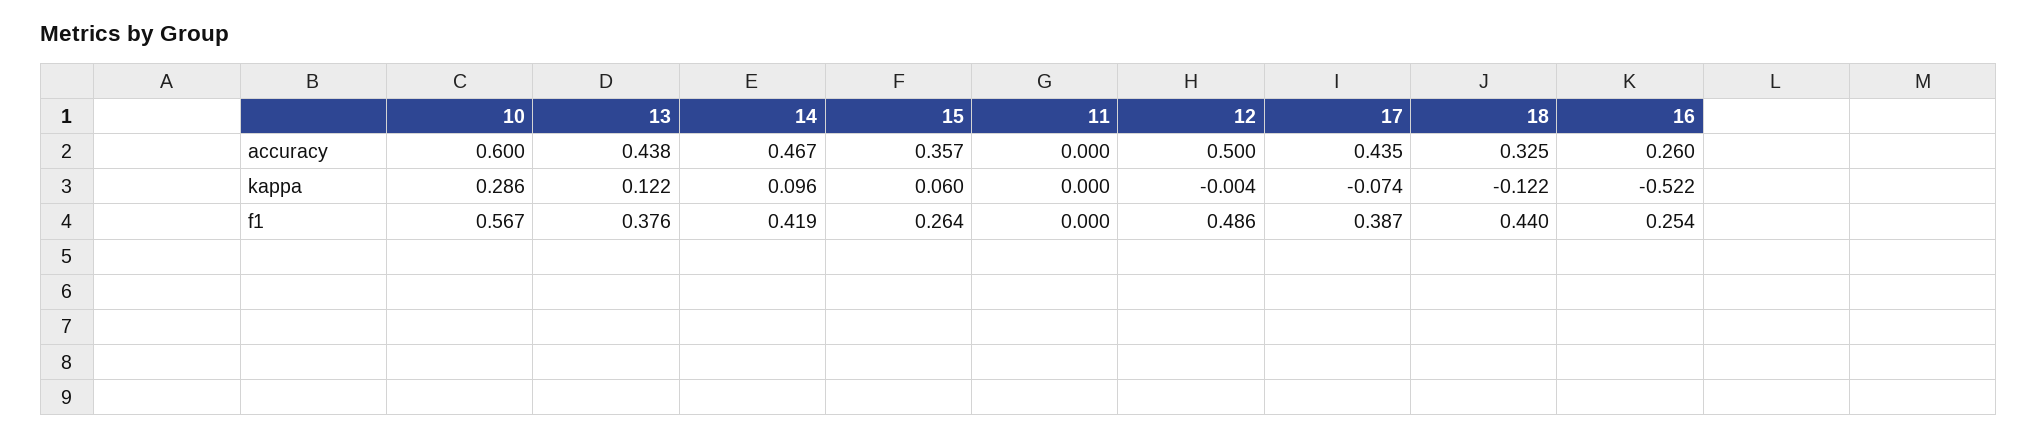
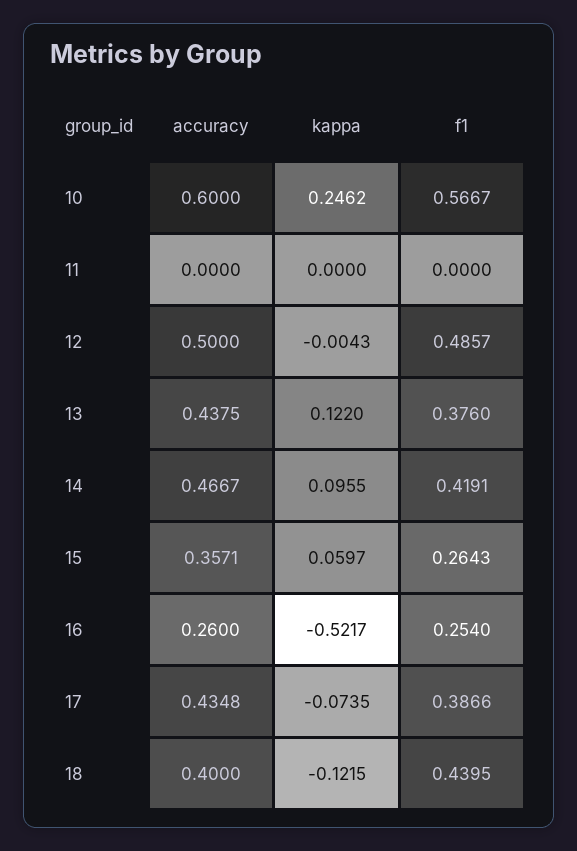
18, accuracy: 0.325 -> 0.4
10, kappa: 0.286 -> 0.2462

